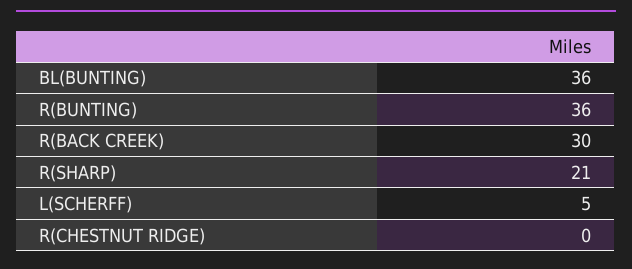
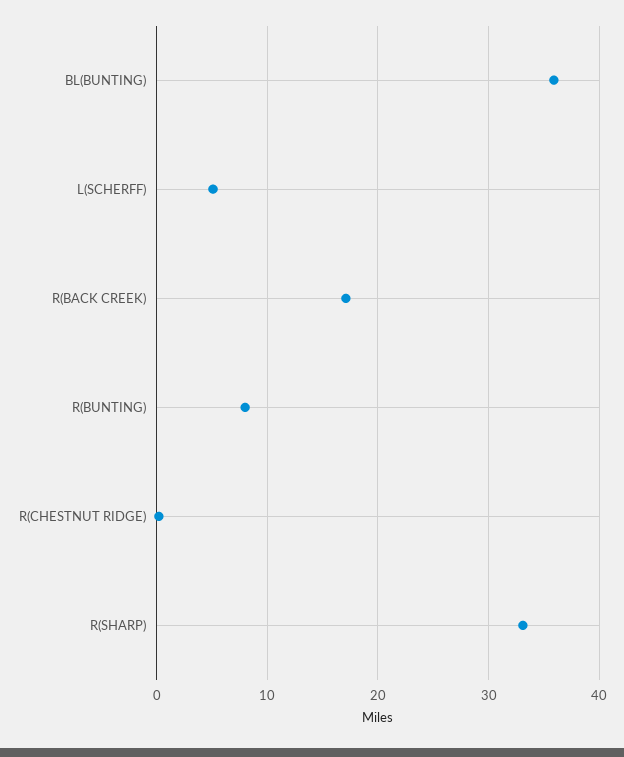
R(BUNTING): 36 -> 8
R(BACK CREEK): 30 -> 17
R(SHARP): 21 -> 33

